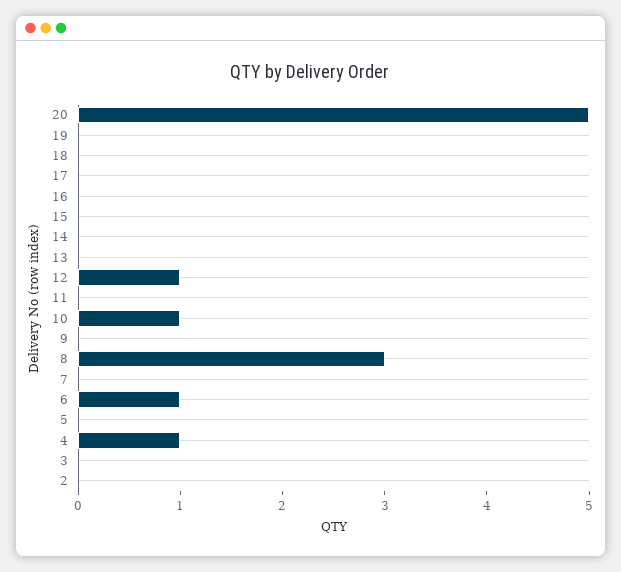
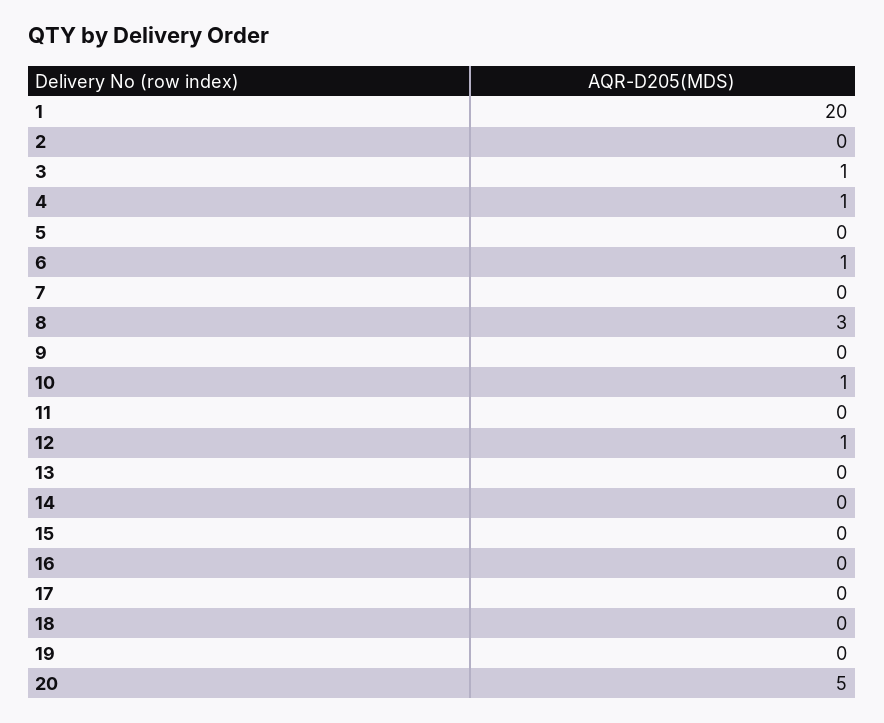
3: 0 -> 1
1: none -> 20

